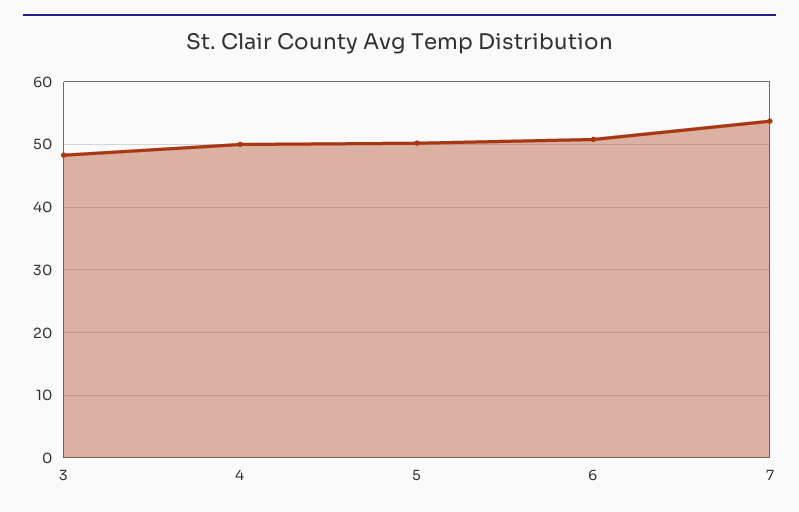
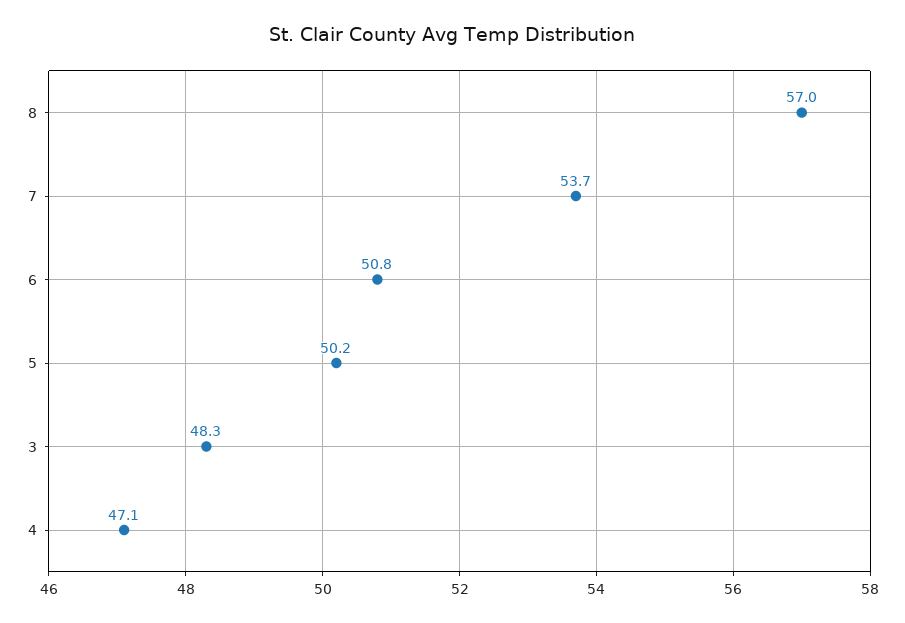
4: 50 -> 47.1
8: none -> 57

